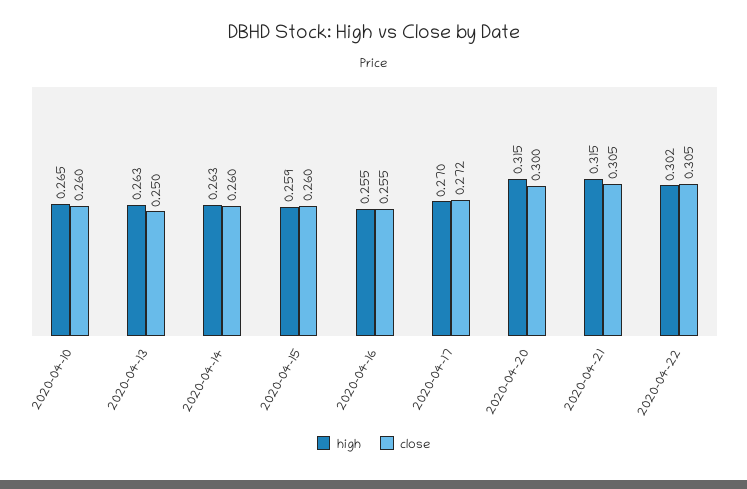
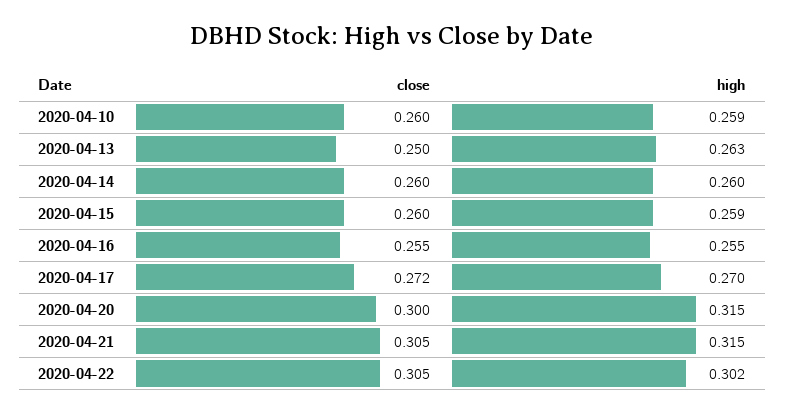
high, 2020-04-10: 0.265 -> 0.259
high, 2020-04-14: 0.263 -> 0.26

